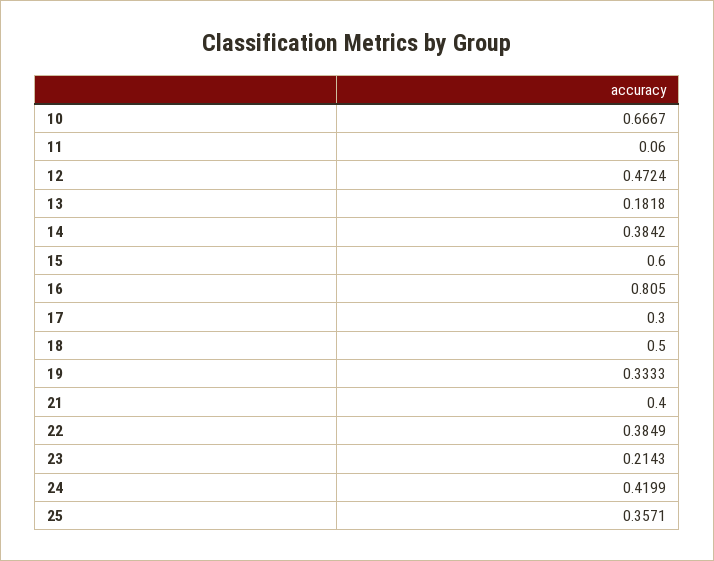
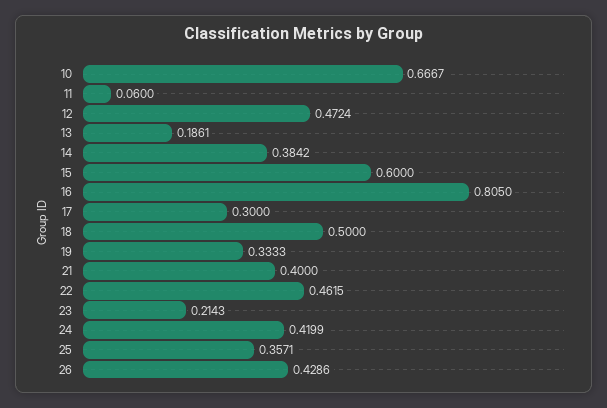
13: 0.1818 -> 0.1861
22: 0.3849 -> 0.4615
26: none -> 0.4286

